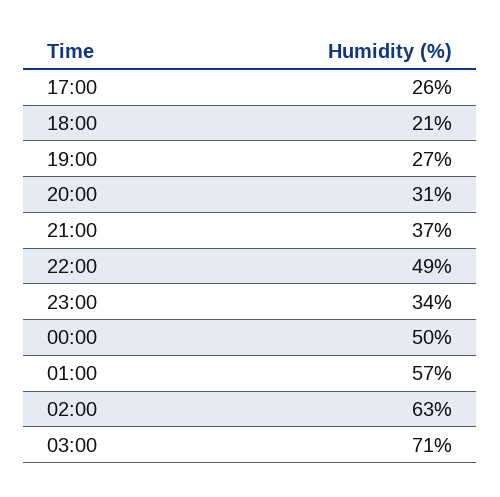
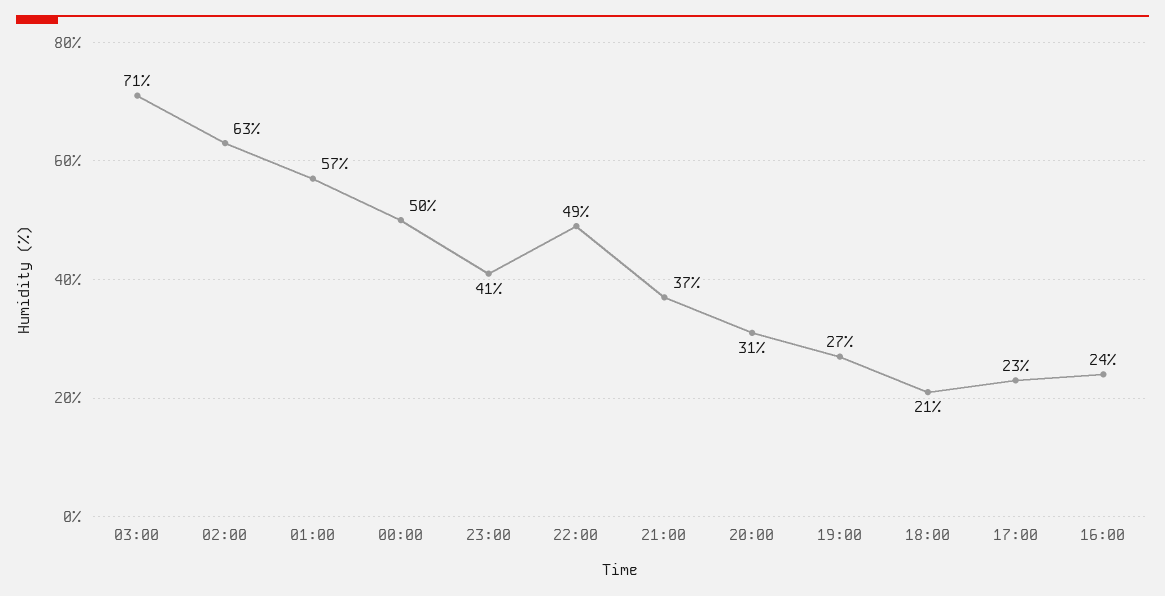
17:00: 26 -> 23
23:00: 34 -> 41
16:00: none -> 24

